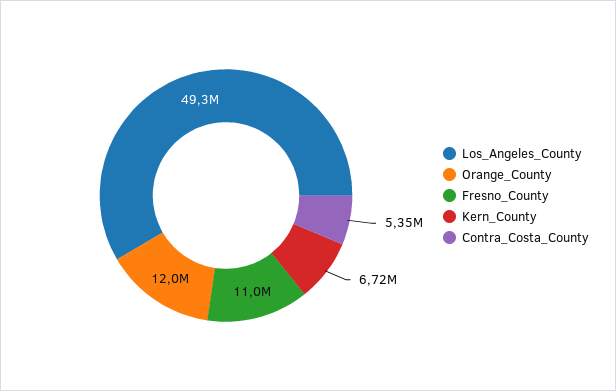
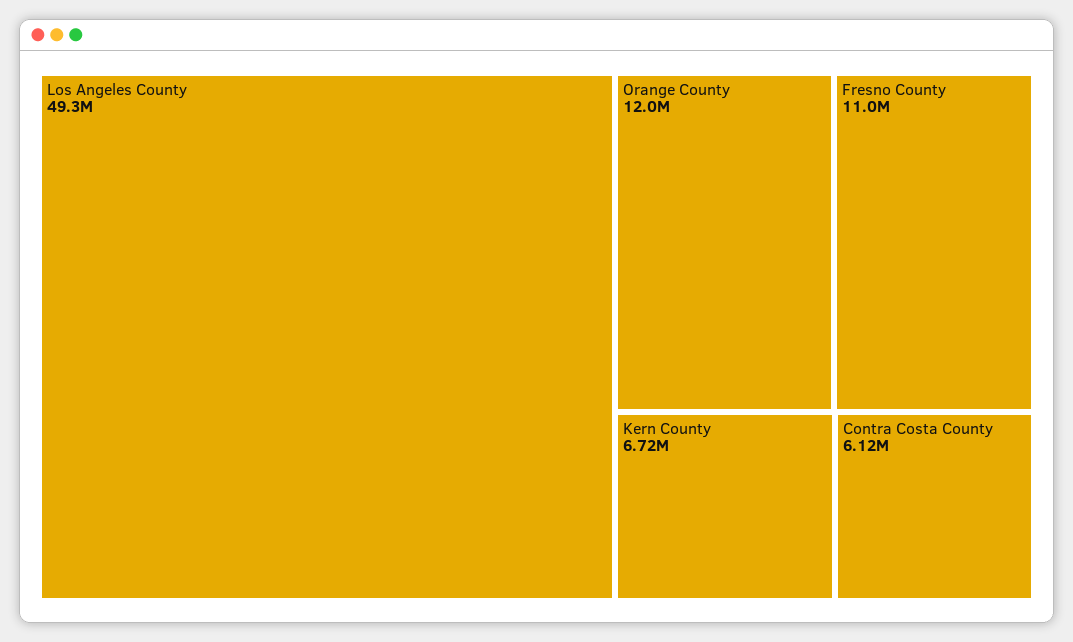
Contra_Costa_County: 5350000 -> 6120000

